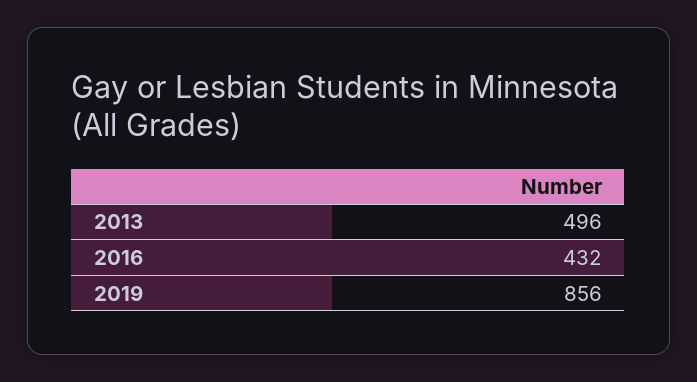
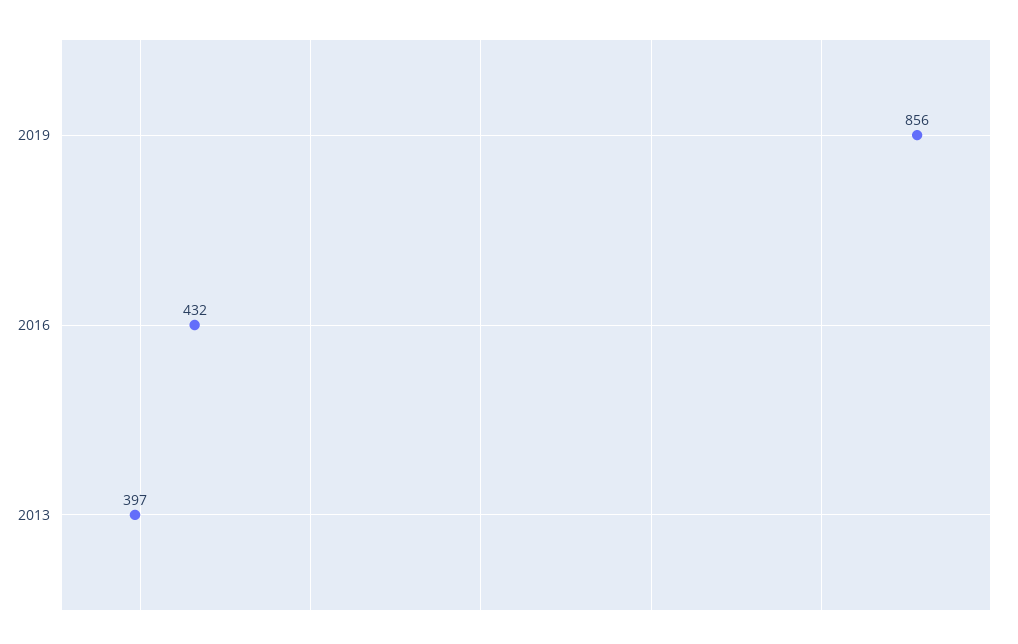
2013: 496 -> 397

